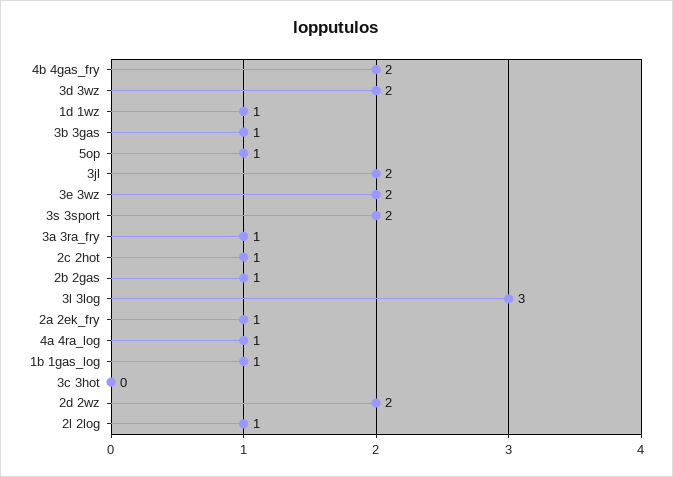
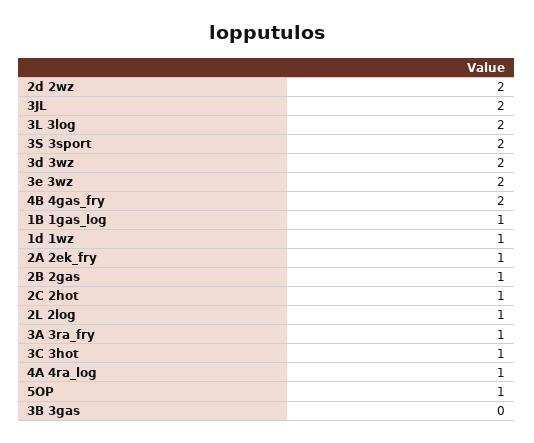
3b 3gas: 1 -> 0
3l 3log: 3 -> 2
3c 3hot: 0 -> 1

